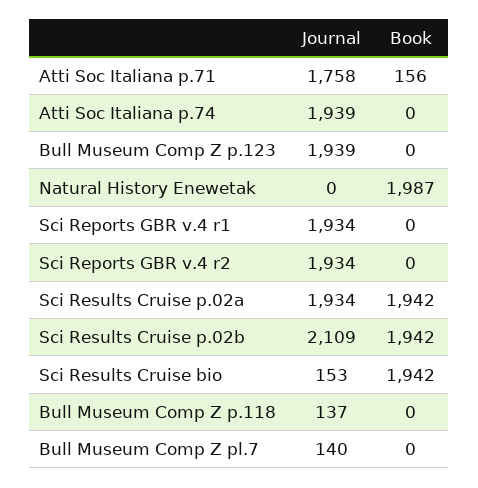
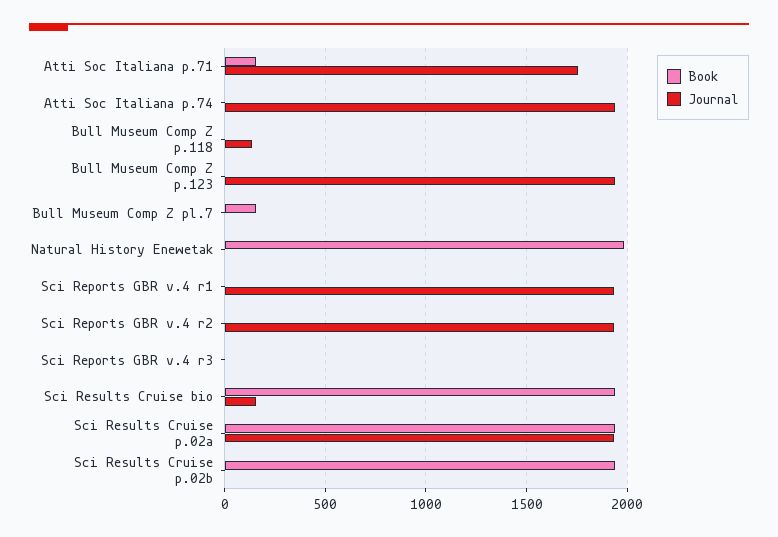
Journal, Sci Results Cruise p.02b: 2109 -> 0
Journal, Bull Museum Comp Z pl.7: 140 -> 0
Book, Bull Museum Comp Z pl.7: 0 -> 150
Book, Sci Reports GBR v.4 r3: none -> 0
Journal, Sci Reports GBR v.4 r3: none -> 0

